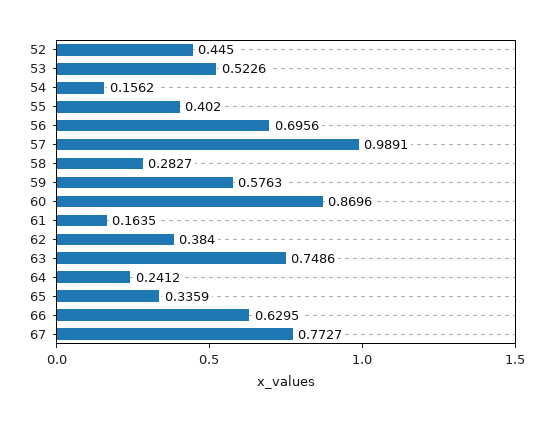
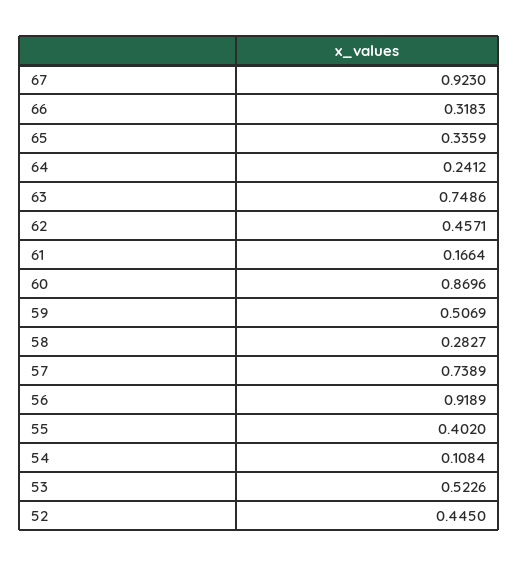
54: 0.1562 -> 0.1084
56: 0.6956 -> 0.9189
57: 0.9891 -> 0.7389
59: 0.5763 -> 0.5069
61: 0.1635 -> 0.1664
62: 0.384 -> 0.4571
66: 0.6295 -> 0.3183
67: 0.7727 -> 0.923

